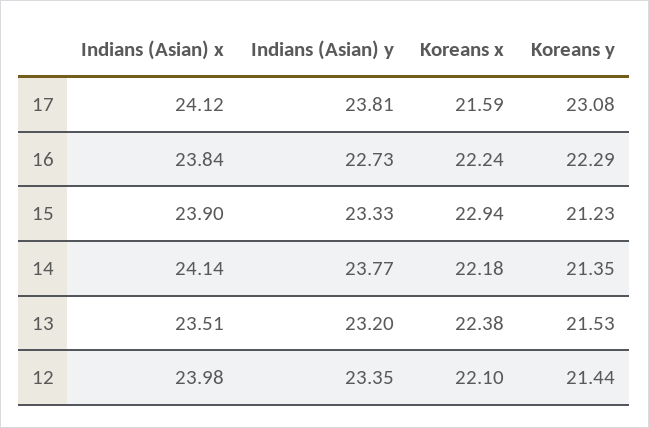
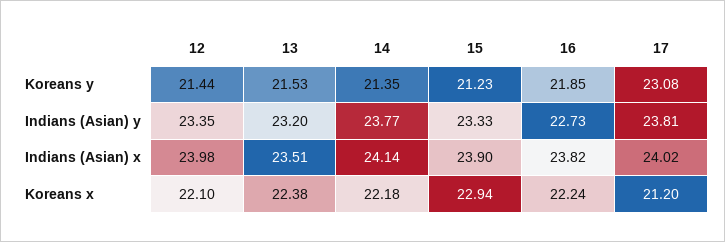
Indians (Asian) x, 17: 24.12 -> 24.02
Koreans x, 17: 21.59 -> 21.2
Indians (Asian) x, 16: 23.84 -> 23.82
Koreans y, 16: 22.29 -> 21.85

